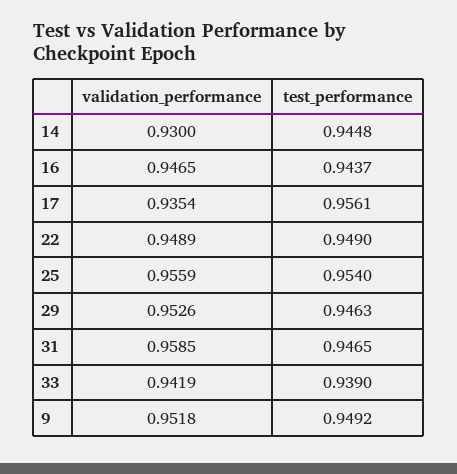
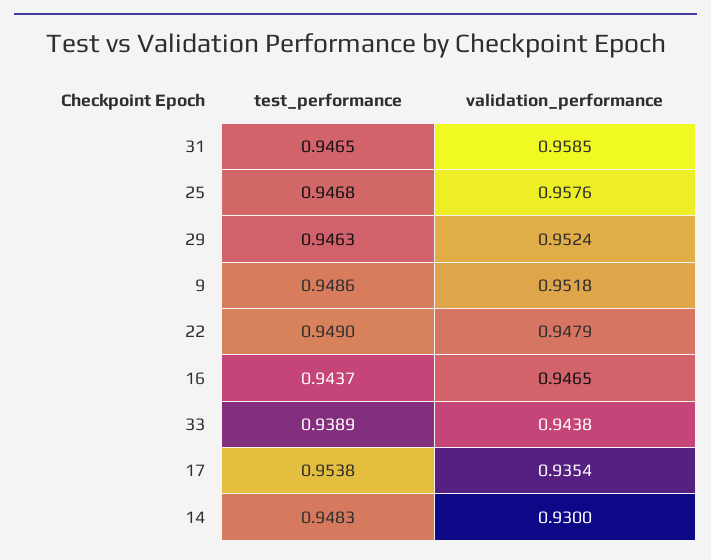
test_performance, 14: 0.9448 -> 0.9483
test_performance, 17: 0.9561 -> 0.9538
validation_performance, 22: 0.9489 -> 0.9479
validation_performance, 25: 0.9559 -> 0.9576
test_performance, 25: 0.954 -> 0.9468
validation_performance, 29: 0.9526 -> 0.9524
validation_performance, 33: 0.9419 -> 0.9438
test_performance, 33: 0.939 -> 0.9389
test_performance, 9: 0.9492 -> 0.9486

